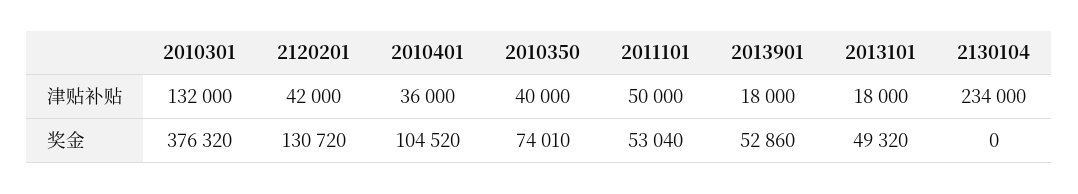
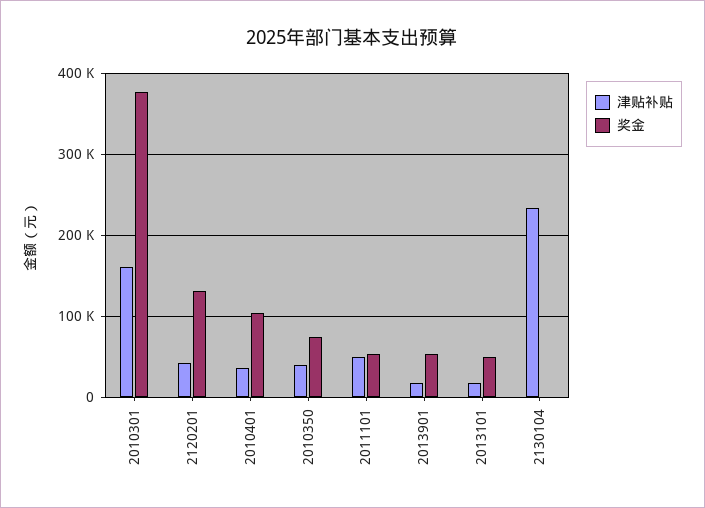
津贴补贴, 2010301: 132000 -> 160000

